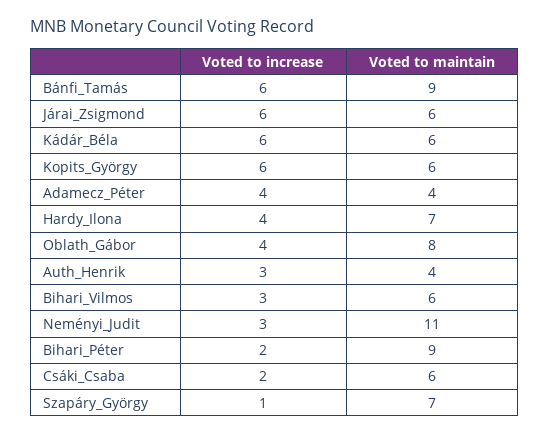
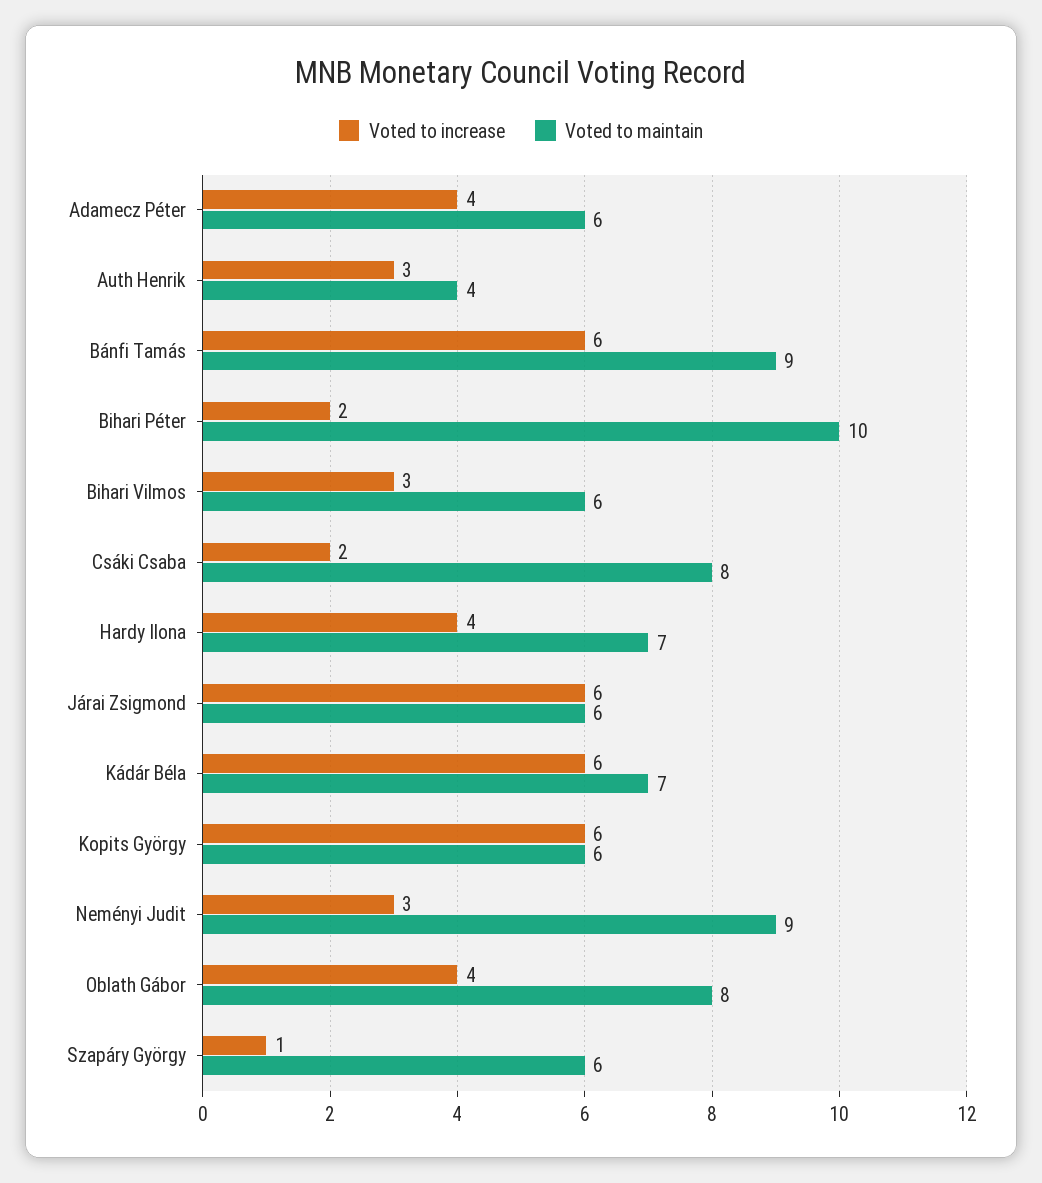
Voted to maintain, Kádár_Béla: 6 -> 7
Voted to maintain, Adamecz_Péter: 4 -> 6
Voted to maintain, Neményi_Judit: 11 -> 9
Voted to maintain, Bihari_Péter: 9 -> 10
Voted to maintain, Csáki_Csaba: 6 -> 8
Voted to maintain, Szapáry_György: 7 -> 6

